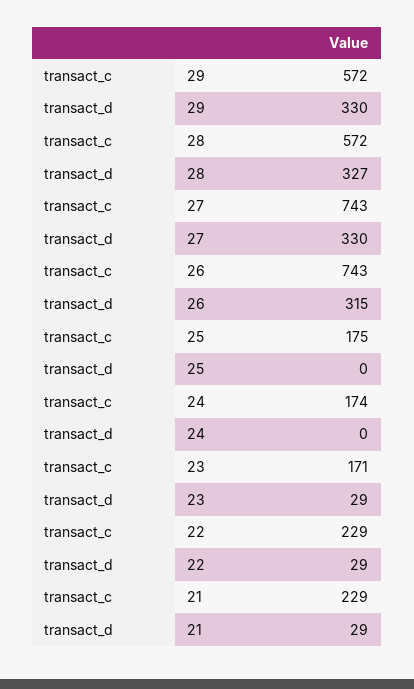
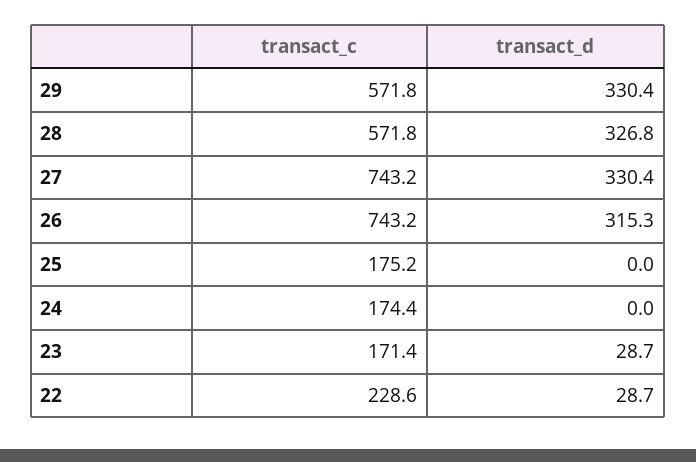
transact_c, 21: 229 -> none
transact_d, 21: 29 -> none

